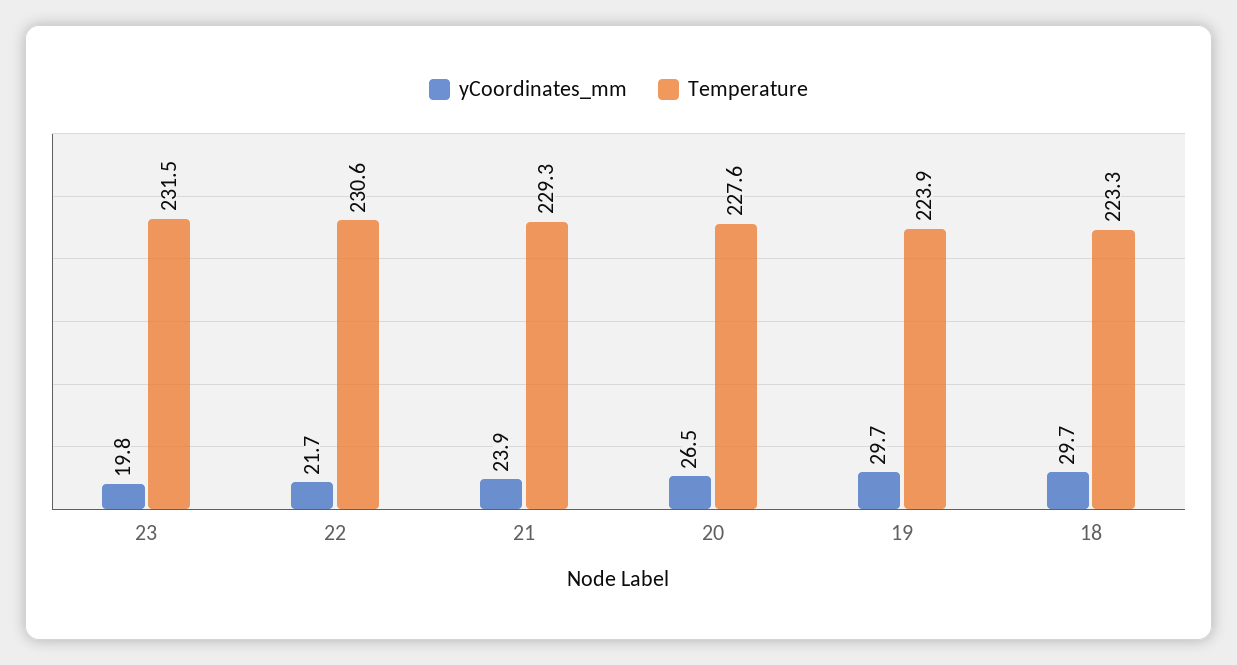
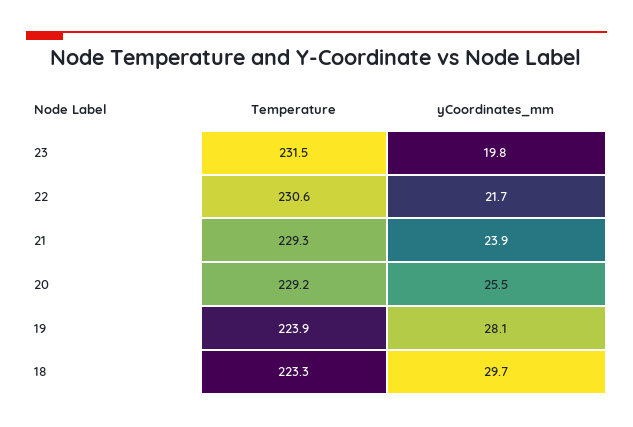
yCoordinates_mm, 20: 26.5 -> 25.5
Temperature, 20: 227.6 -> 229.2
yCoordinates_mm, 19: 29.7 -> 28.1

